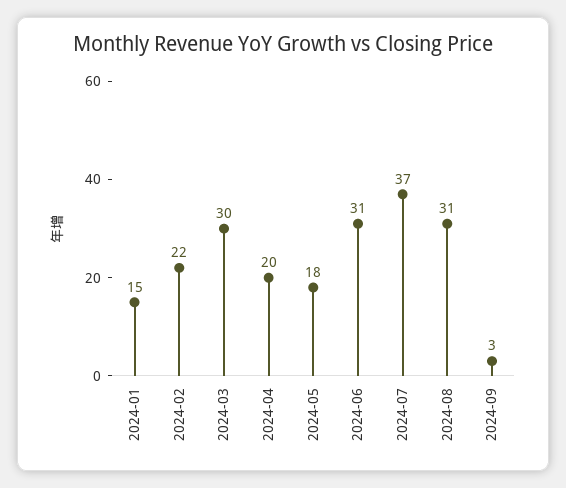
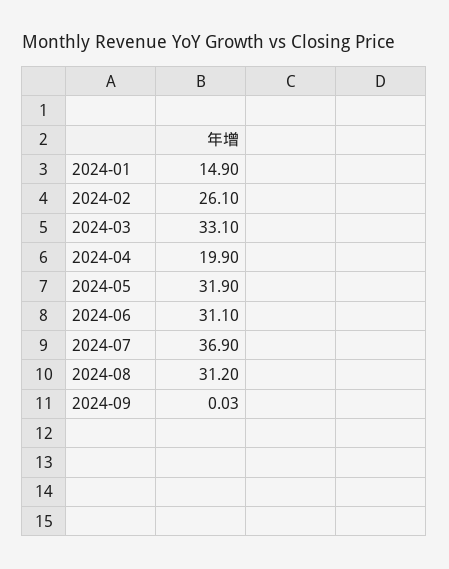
2024-02: 22 -> 26.1
2024-03: 30 -> 33.1
2024-05: 18 -> 31.9
2024-09: 3 -> 0.03

